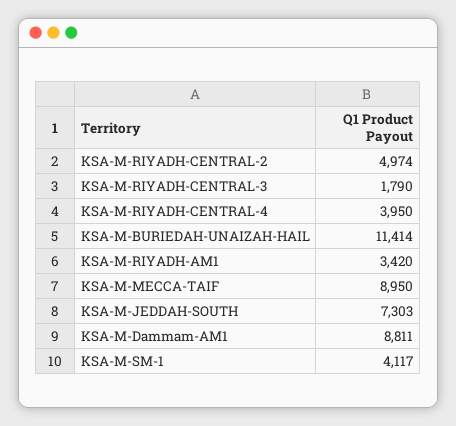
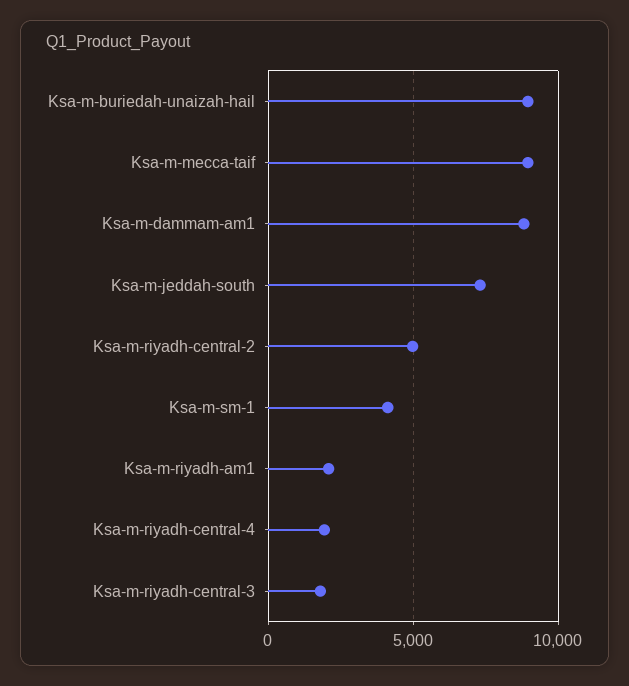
KSA-M-RIYADH-CENTRAL-4: 3950 -> 2000
KSA-M-BURIEDAH-UNAIZAH-HAIL: 11414 -> 9000
KSA-M-RIYADH-AM1: 3420 -> 2000

